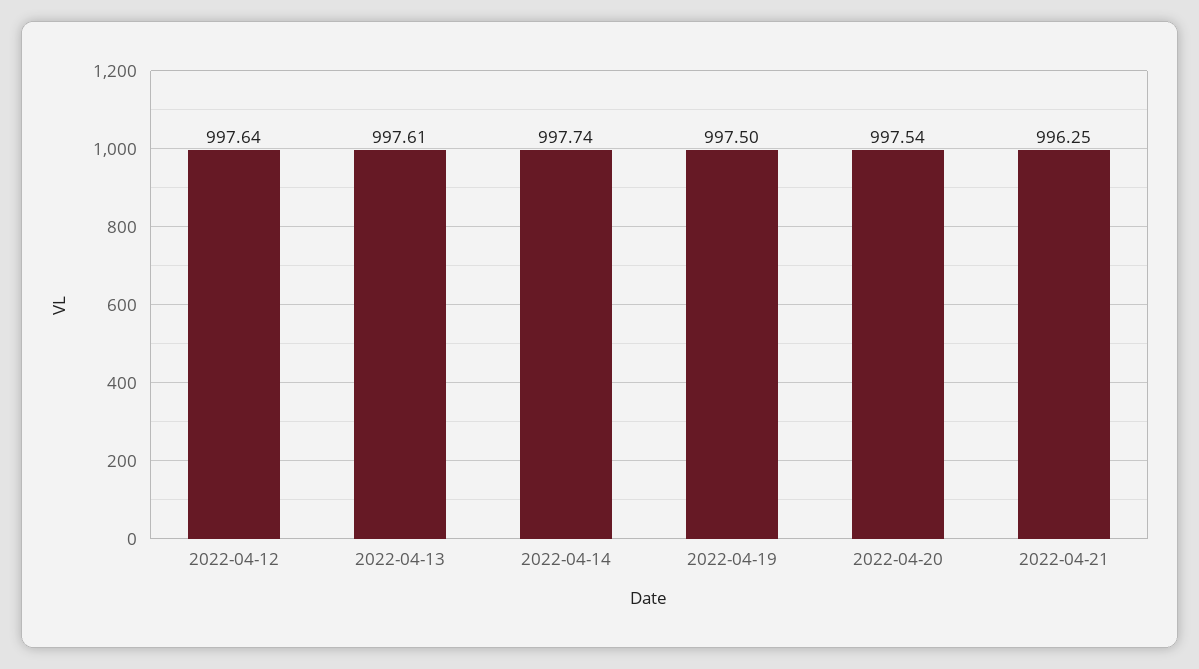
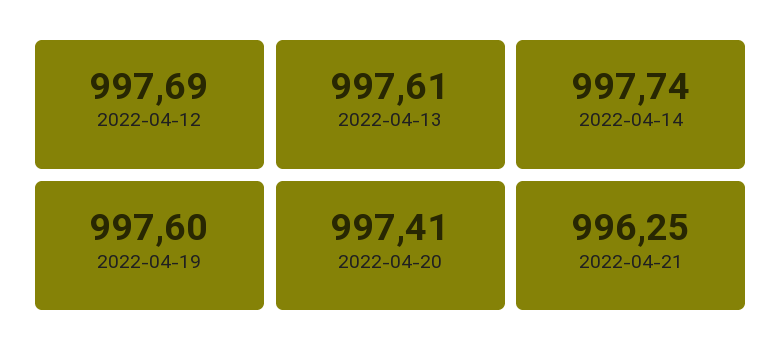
2022-04-12: 997.64 -> 997.69
2022-04-19: 997.5 -> 997.6
2022-04-20: 997.54 -> 997.41

